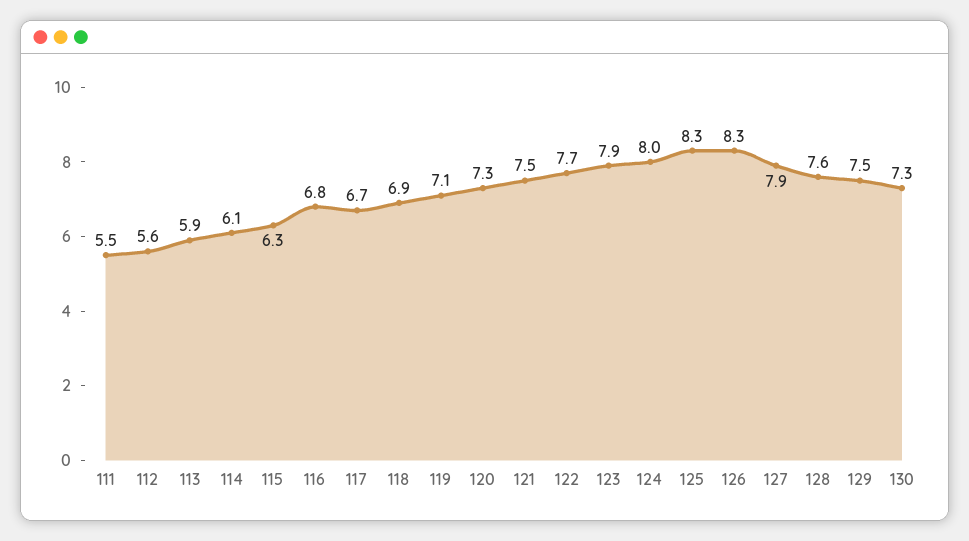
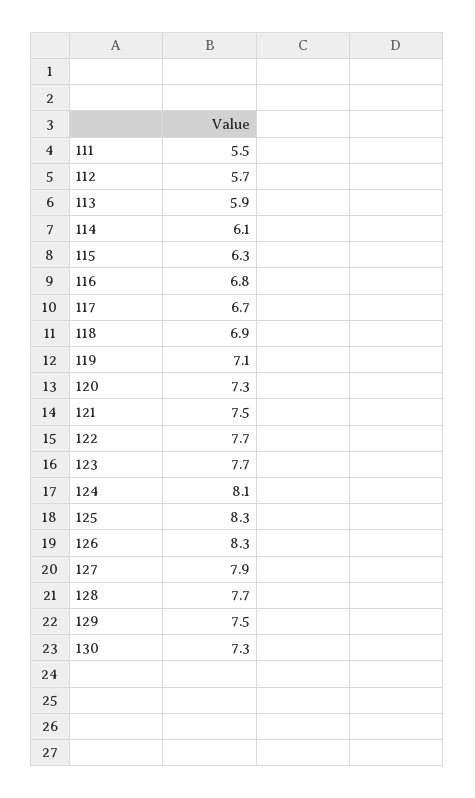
112: 5.6 -> 5.7
123: 7.9 -> 7.7
124: 8 -> 8.1
128: 7.6 -> 7.7

